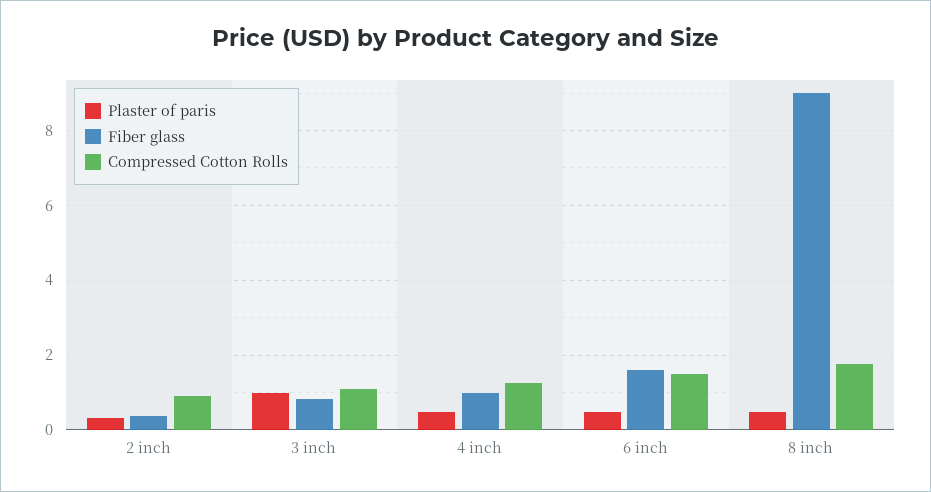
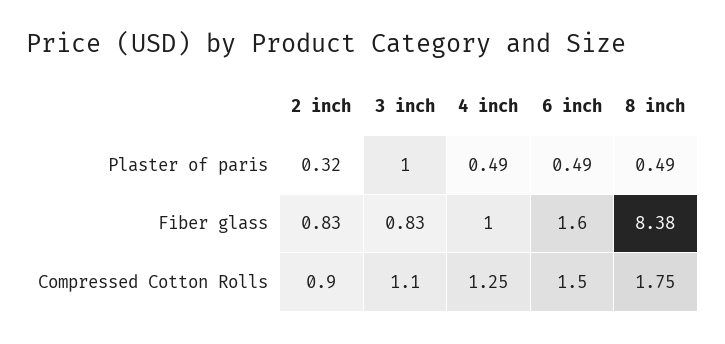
Fiber glass, 2 inch: 0.4 -> 0.83
Fiber glass, 8 inch: 9 -> 8.38

